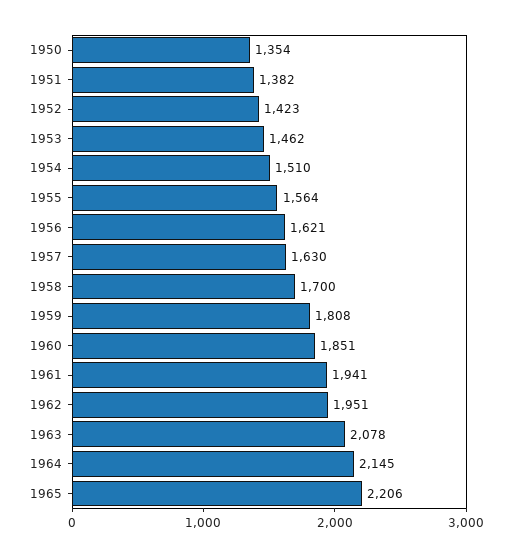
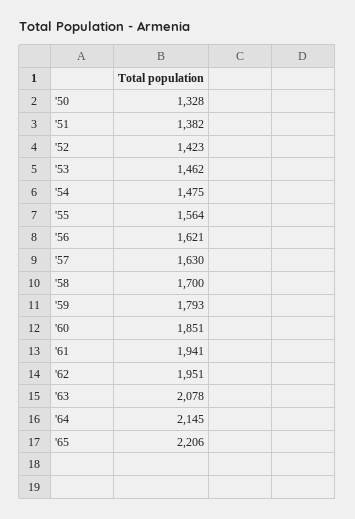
1950: 1354 -> 1328
1954: 1510 -> 1475
1959: 1808 -> 1793

